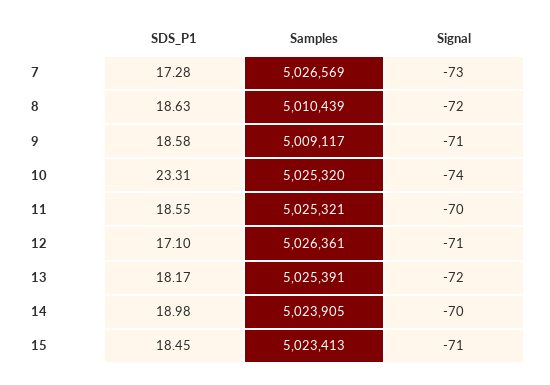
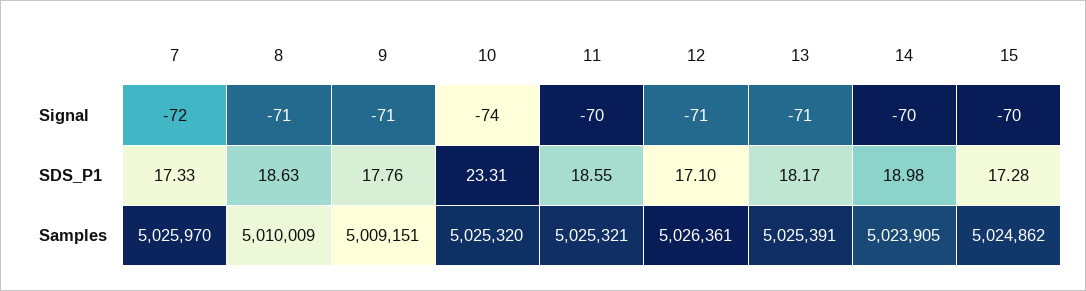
SDS_P1, 7: 17.28 -> 17.33
Samples, 7: 5026569 -> 5025970
Signal, 7: -73 -> -72
Samples, 8: 5010439 -> 5010009
Signal, 8: -72 -> -71
SDS_P1, 9: 18.58 -> 17.76
Samples, 9: 5009117 -> 5009151
Signal, 13: -72 -> -71
SDS_P1, 15: 18.45 -> 17.28
Samples, 15: 5023413 -> 5024862
Signal, 15: -71 -> -70

